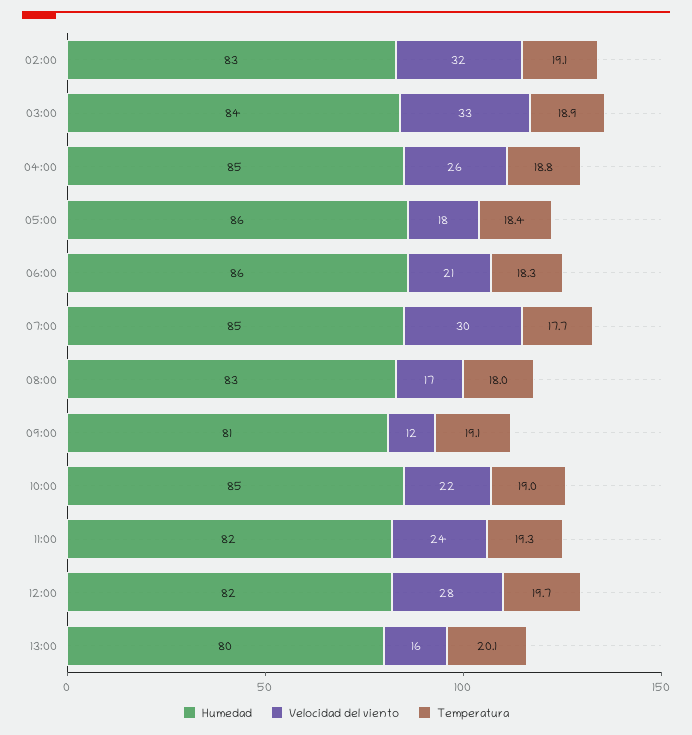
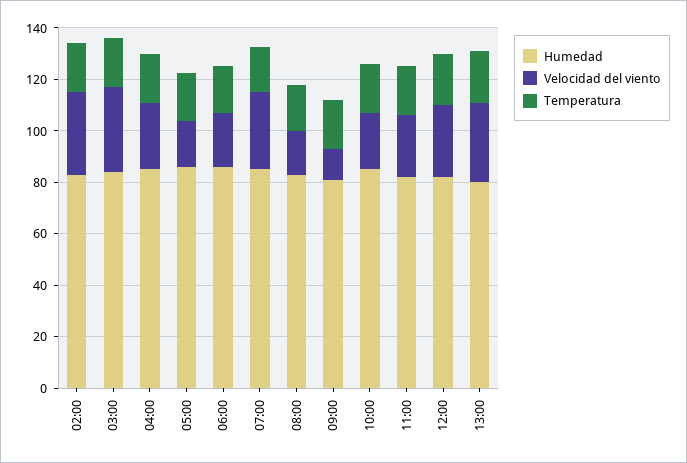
Velocidad del viento, 13:00: 16 -> 30

